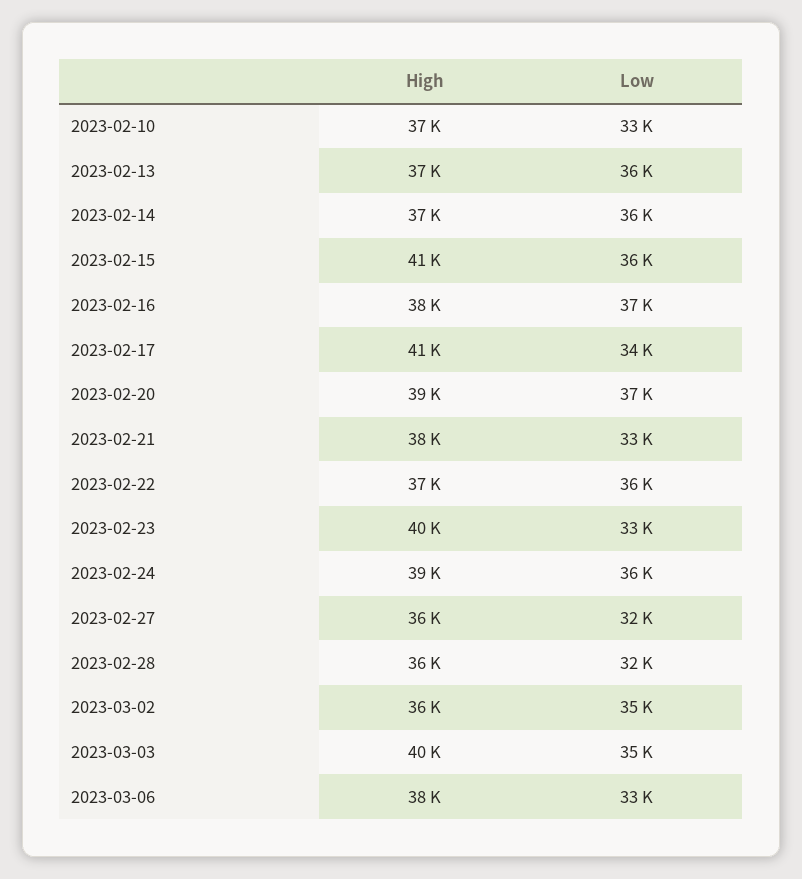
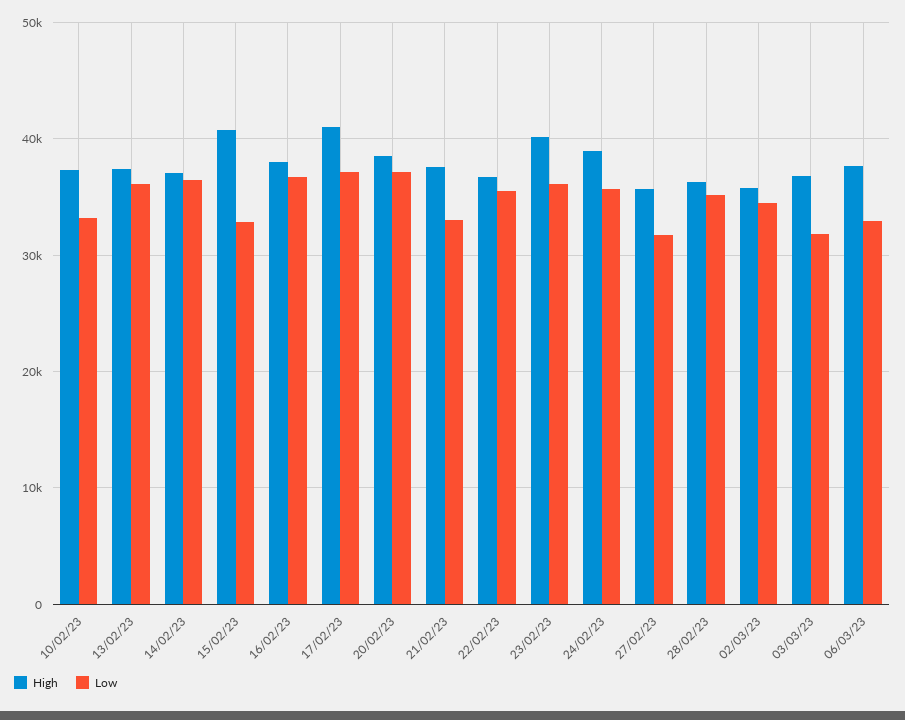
Low, 2023-02-15: 36000 -> 33000
Low, 2023-02-17: 34000 -> 37000
Low, 2023-02-23: 33000 -> 36000
Low, 2023-02-28: 32000 -> 35000
High, 2023-03-03: 40000 -> 37000
Low, 2023-03-03: 35000 -> 32000

